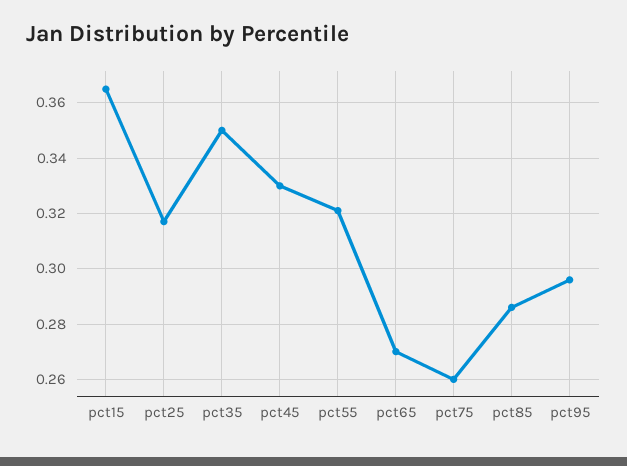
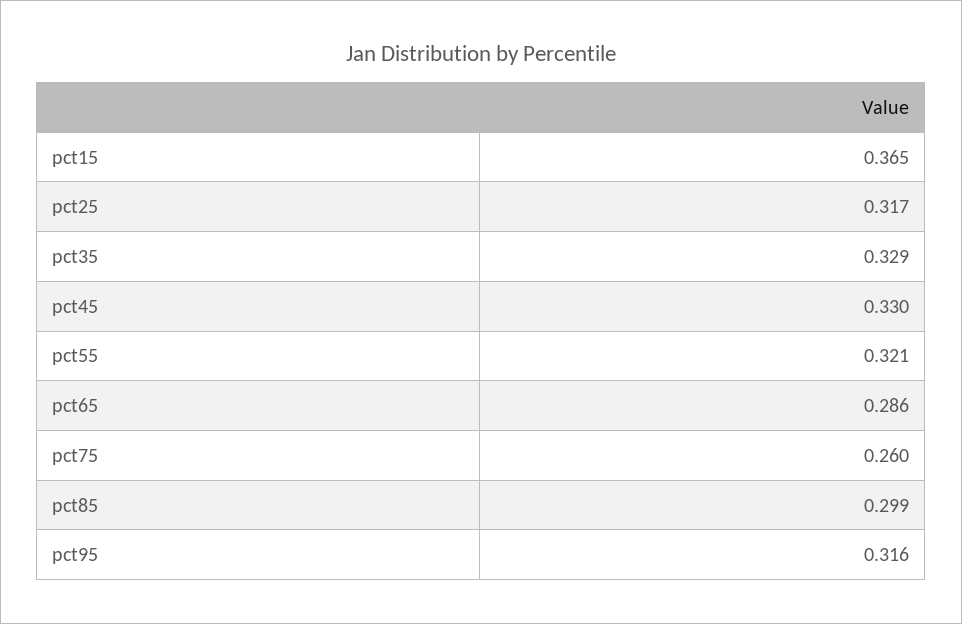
pct35: 0.35 -> 0.329
pct65: 0.27 -> 0.286
pct85: 0.285 -> 0.299
pct95: 0.295 -> 0.316

